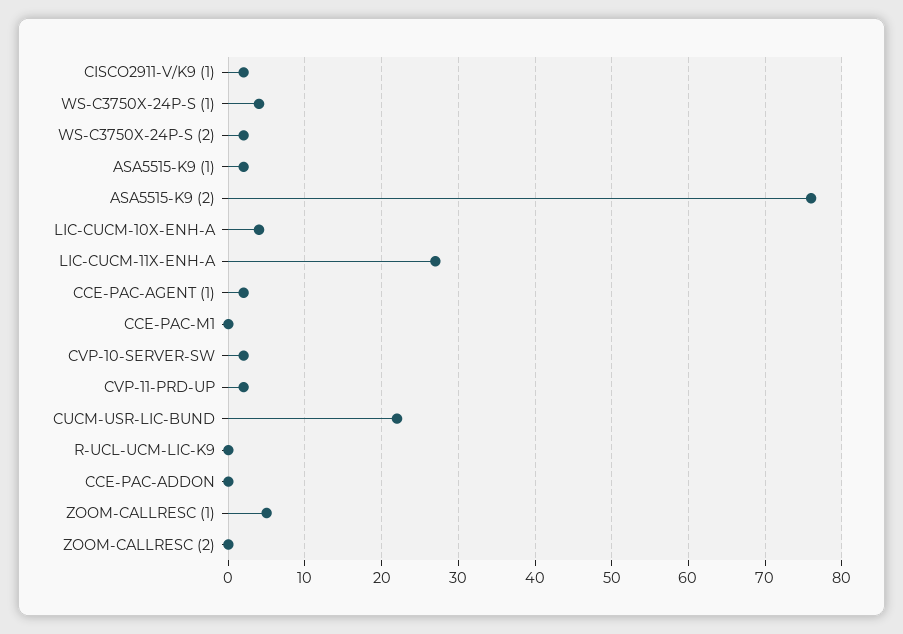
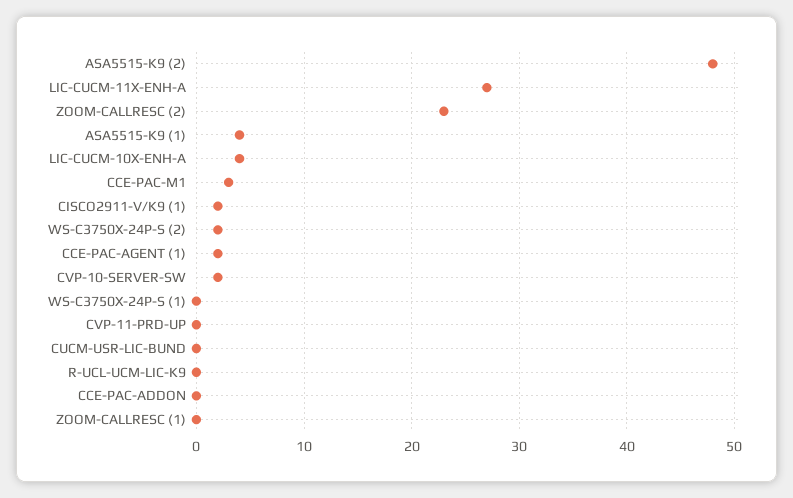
WS-C3750X-24P-S (1): 4 -> 0
ASA5515-K9 (1): 2 -> 4
ASA5515-K9 (2): 76 -> 48
CCE-PAC-M1: 0 -> 3
CVP-11-PRD-UP: 2 -> 0
CUCM-USR-LIC-BUND: 22 -> 0
ZOOM-CALLRESC (1): 5 -> 0
ZOOM-CALLRESC (2): 0 -> 23

